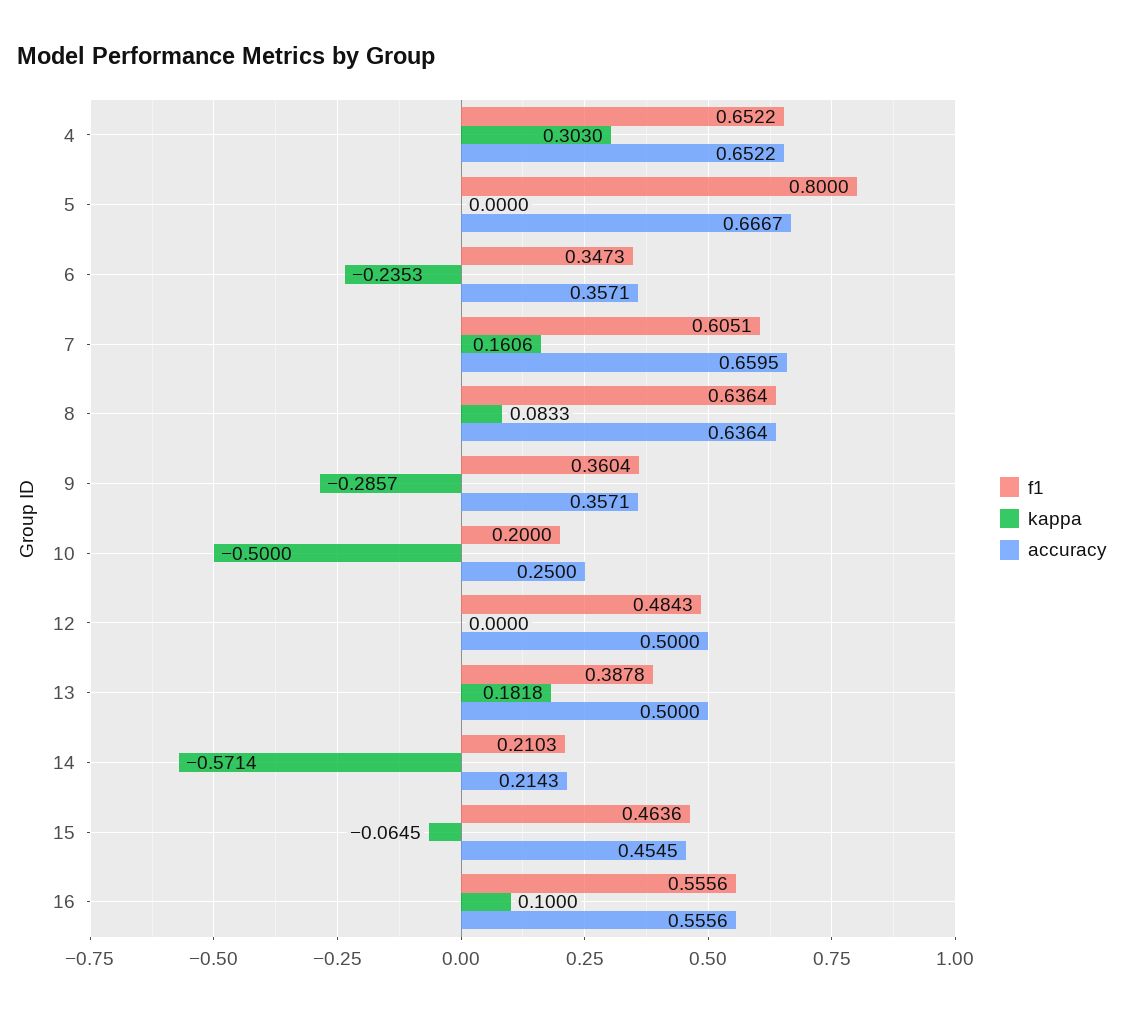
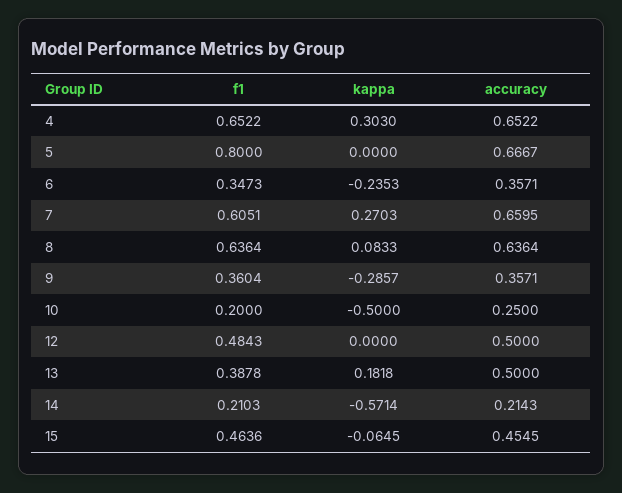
kappa, 7: 0.1606 -> 0.2703
f1, 16: 0.5556 -> none
kappa, 16: 0.1 -> none
accuracy, 16: 0.5556 -> none

